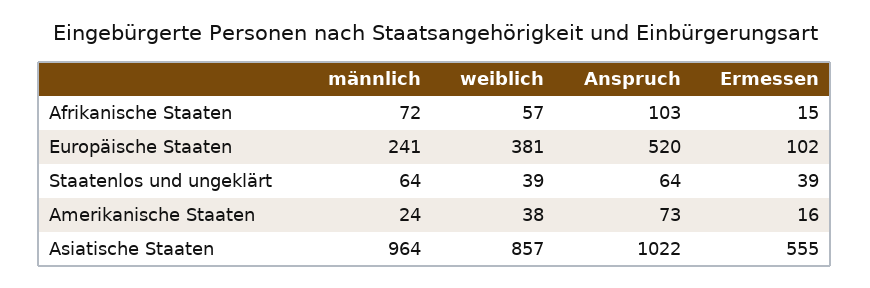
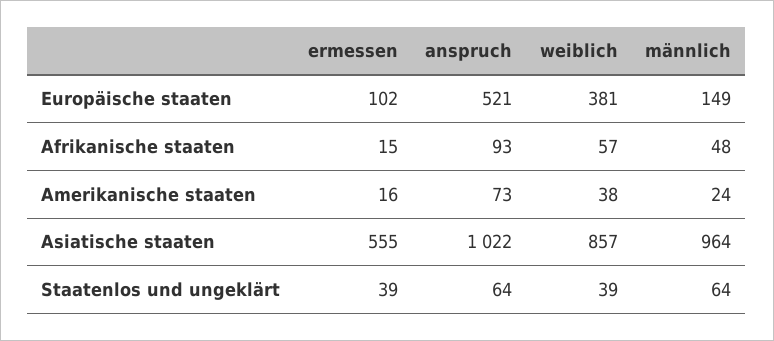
männlich, Afrikanische Staaten: 72 -> 48
Anspruch, Afrikanische Staaten: 103 -> 93
männlich, Europäische Staaten: 241 -> 149
Anspruch, Europäische Staaten: 520 -> 521

